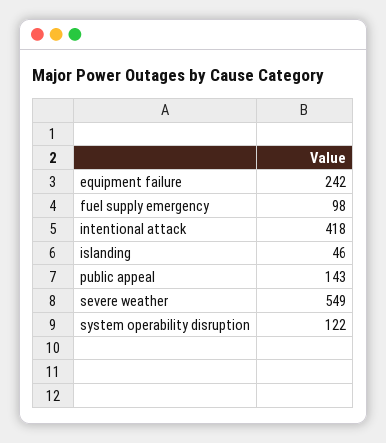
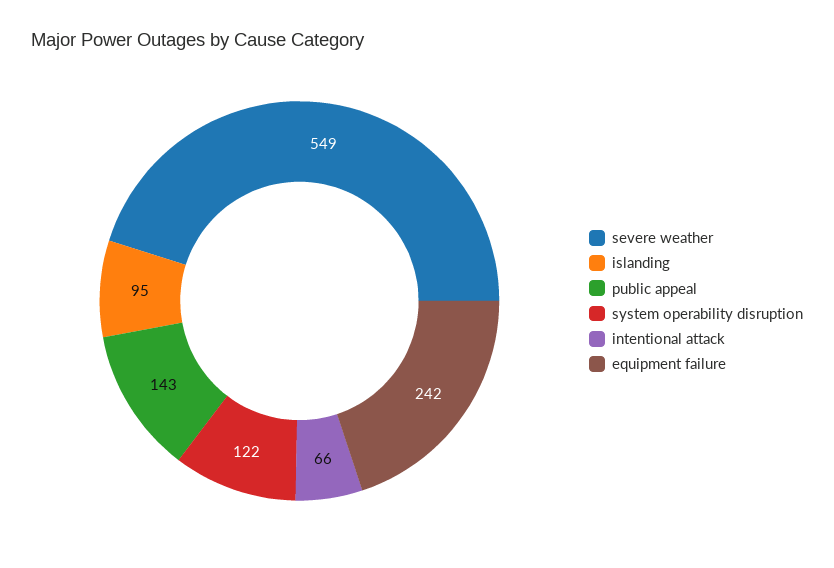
fuel supply emergency: 98 -> none
intentional attack: 418 -> 66
islanding: 46 -> 95

